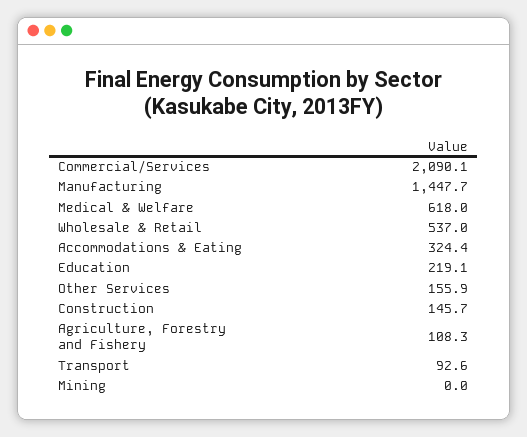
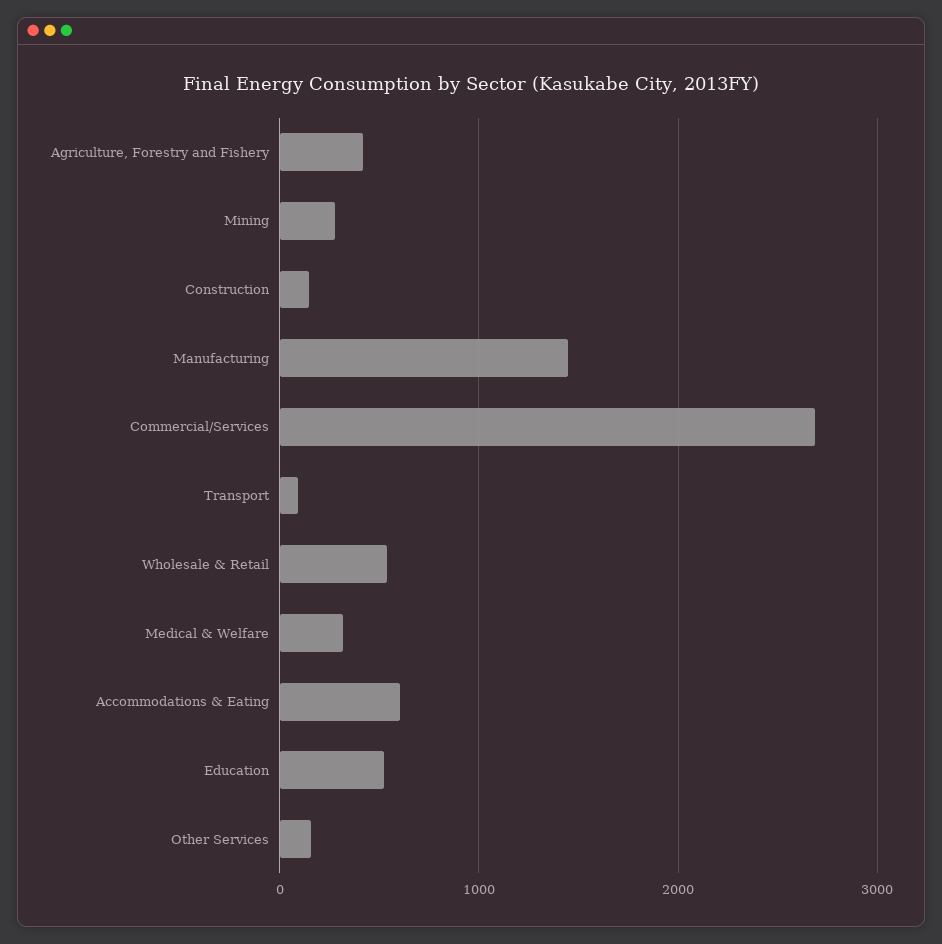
Commercial/Services: 2090.1 -> 2700
Medical & Welfare: 618 -> 300
Accommodations & Eating: 324.4 -> 600
Education: 219.1 -> 500
Agriculture, Forestry and Fishery: 108.3 -> 400
Mining: 0 -> 300

